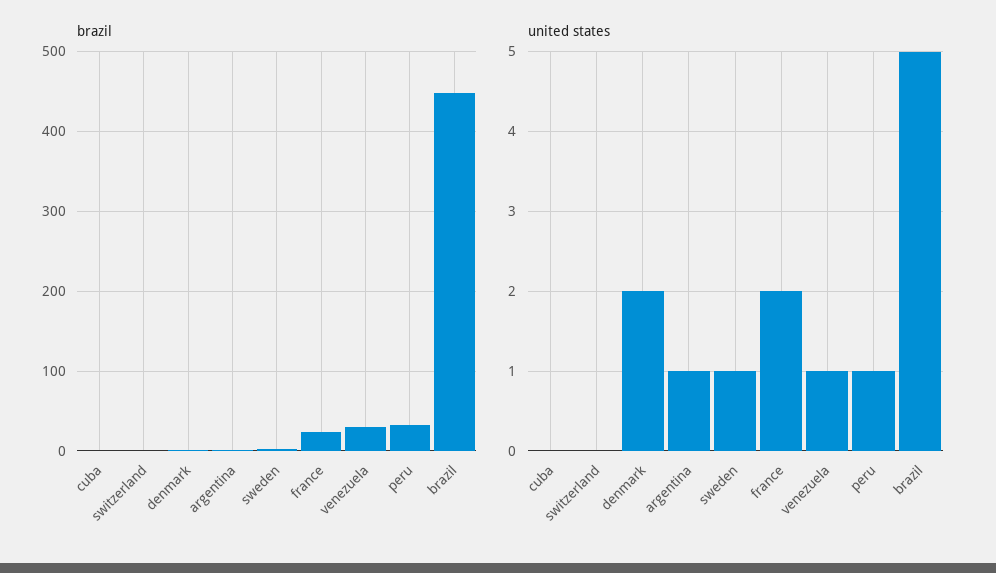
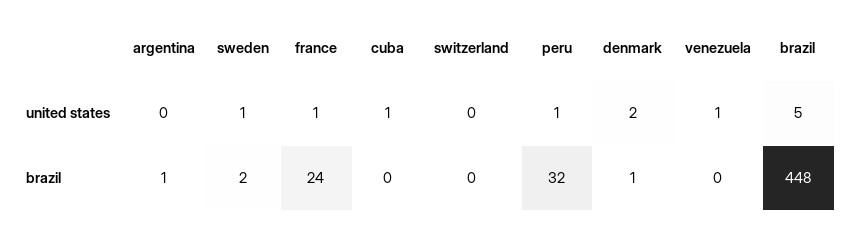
brazil, venezuela: 30 -> 0
united states, cuba: 0 -> 1
united states, argentina: 1 -> 0
united states, france: 2 -> 1

